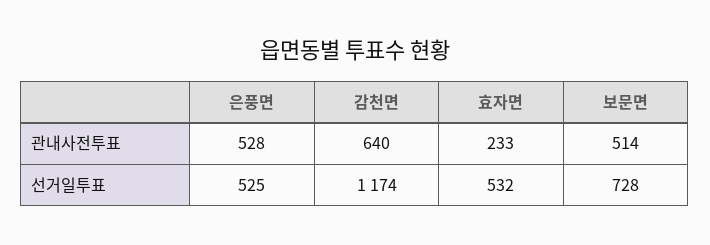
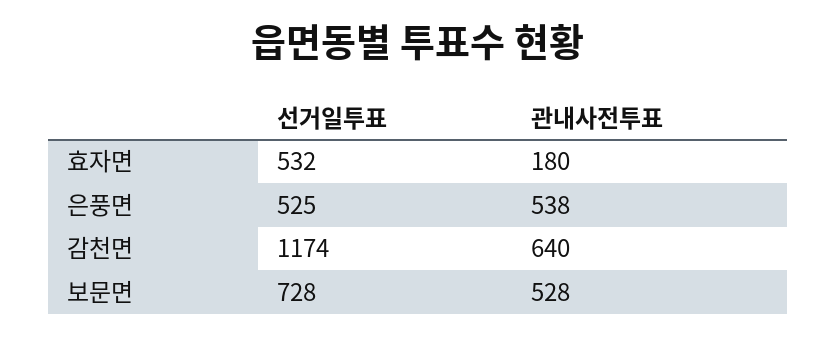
은풍면, 관내사전투표: 528 -> 538
효자면, 관내사전투표: 233 -> 180
보문면, 관내사전투표: 514 -> 528

